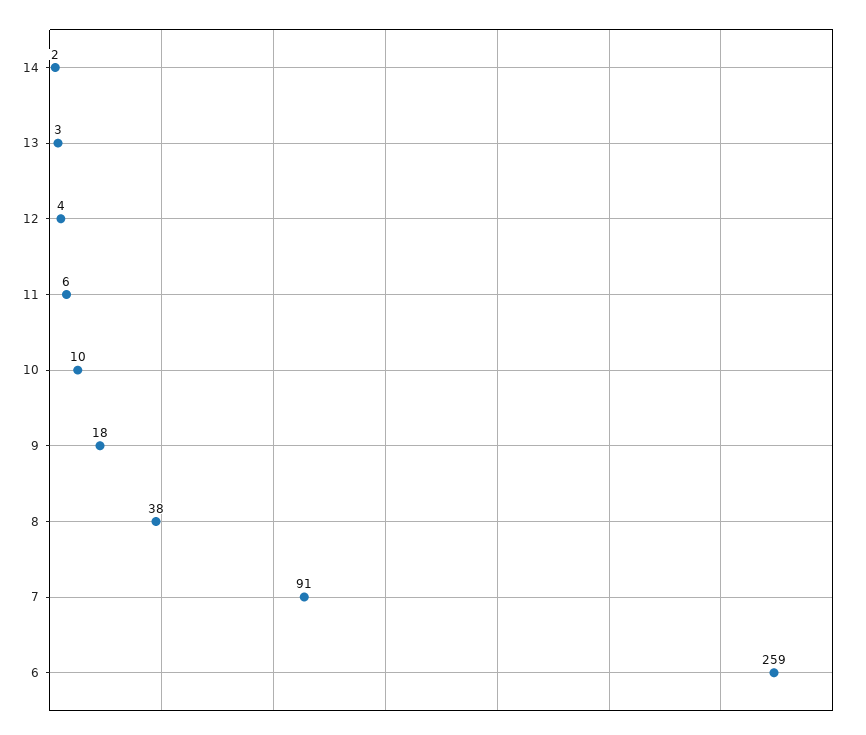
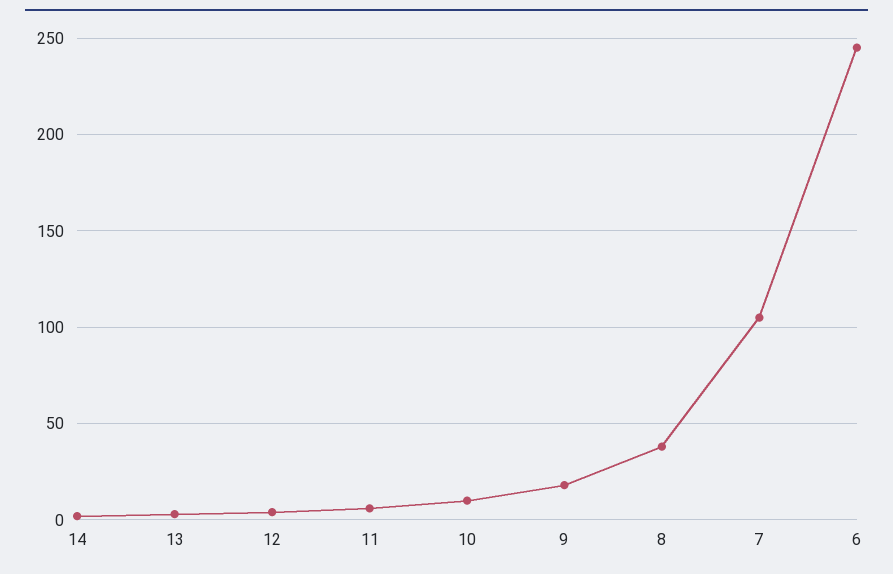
7: 91 -> 105
6: 259 -> 245

